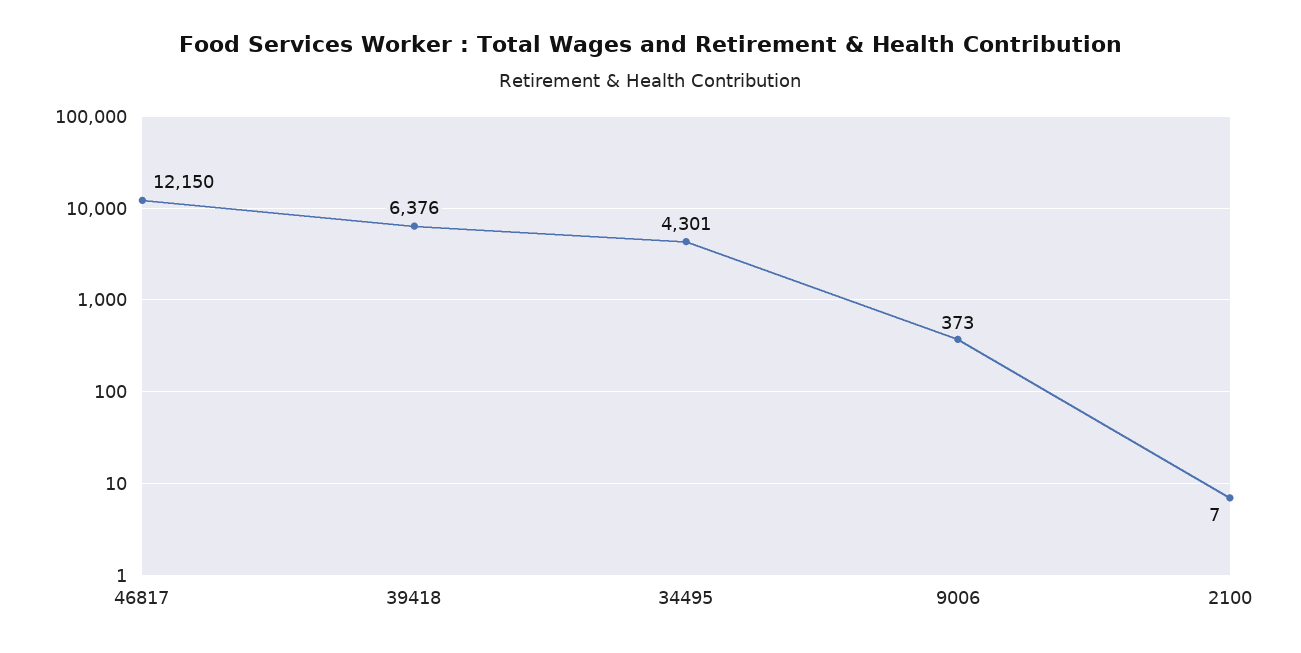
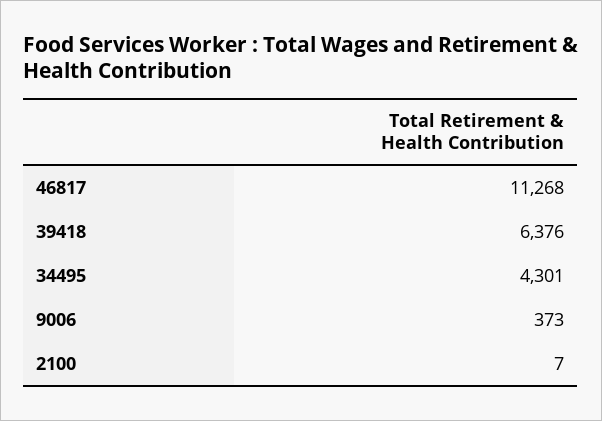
46817: 12150 -> 11268

